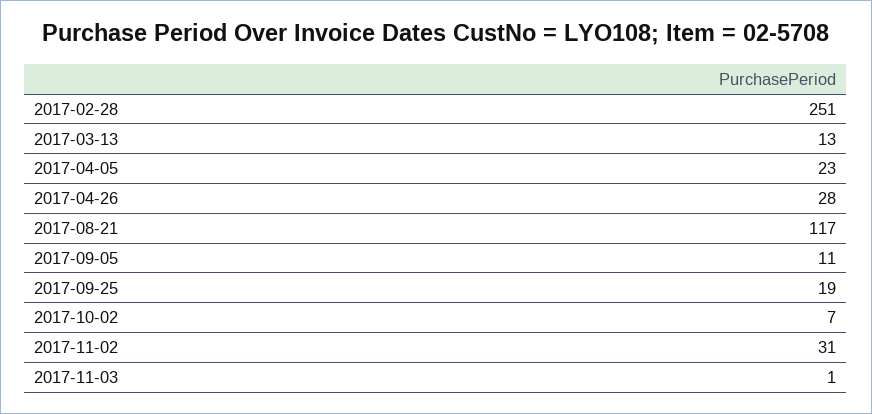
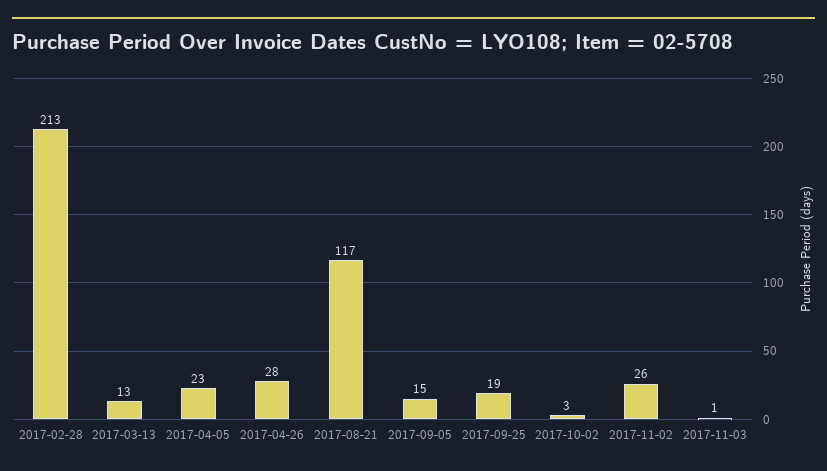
2017-02-28: 251 -> 213
2017-09-05: 11 -> 15
2017-10-02: 7 -> 3
2017-11-02: 31 -> 26

